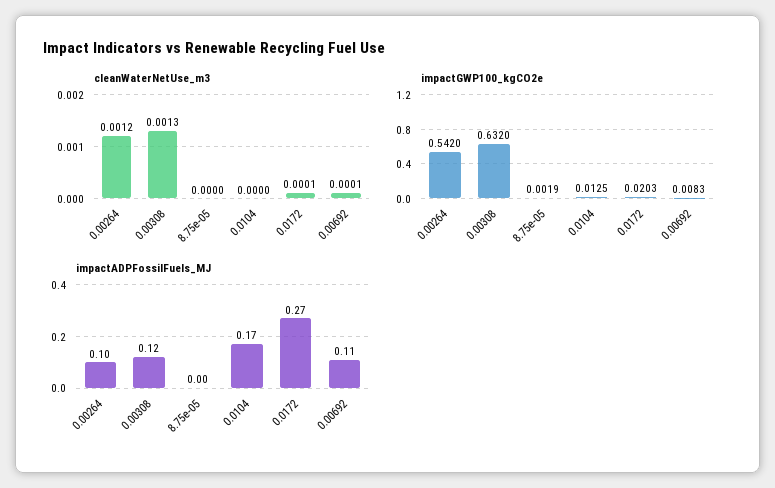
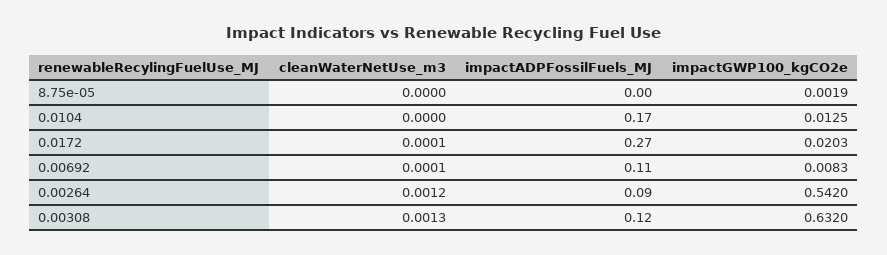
impactADPFossilFuels_MJ, 0.00264: 0.1 -> 0.09

